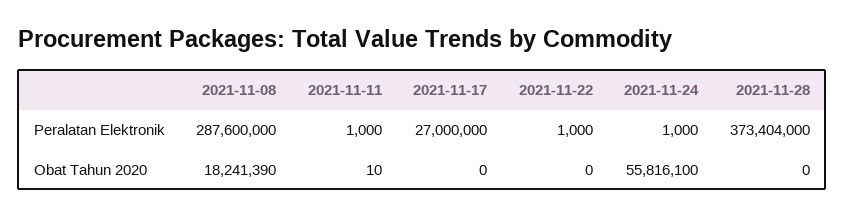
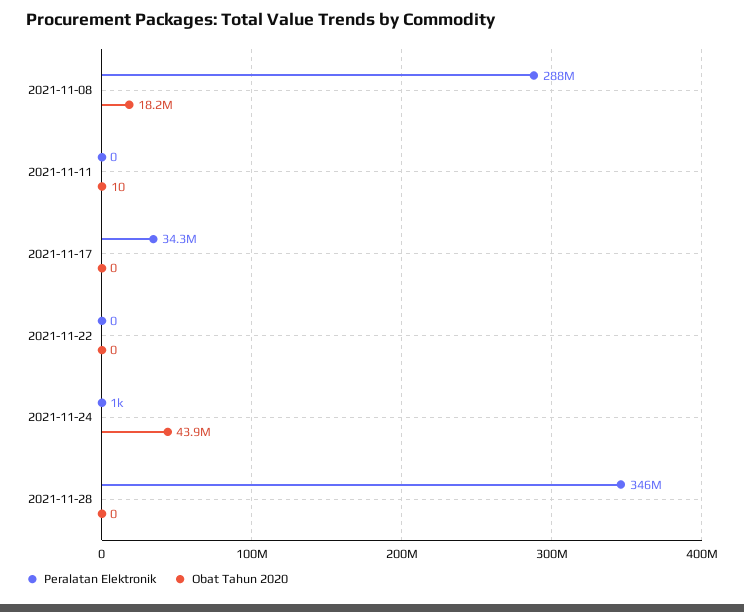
Peralatan Elektronik, 2021-11-11: 1000 -> 0
Peralatan Elektronik, 2021-11-17: 27000000 -> 34300000
Peralatan Elektronik, 2021-11-22: 1000 -> 0
Peralatan Elektronik, 2021-11-28: 373404000 -> 346000000
Obat Tahun 2020, 2021-11-24: 55816100 -> 43900000

